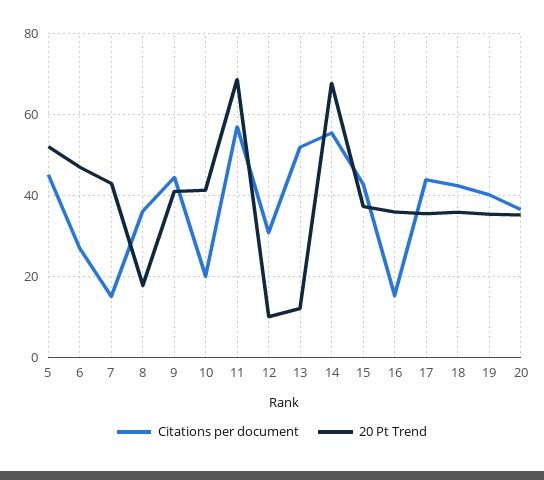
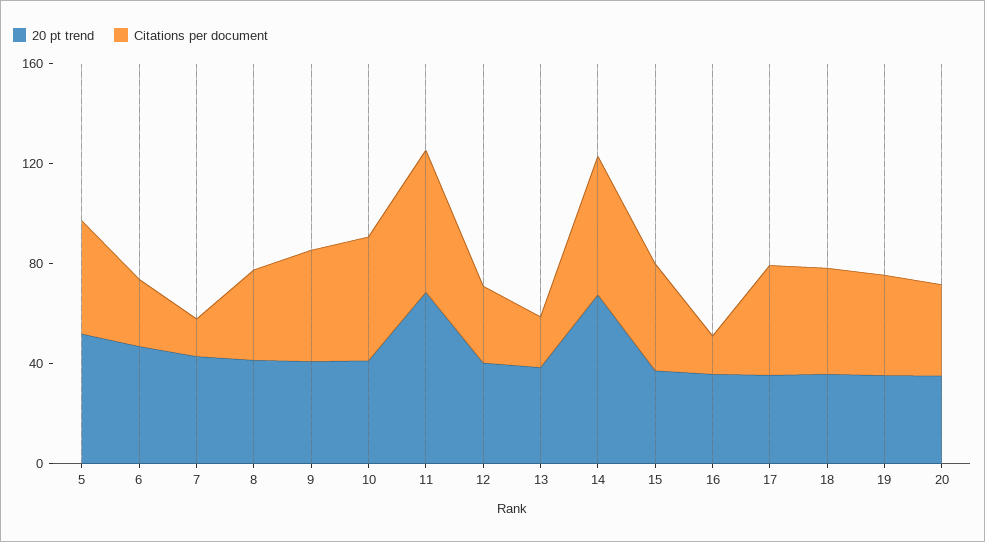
20 Pt Trend, 8: 18 -> 40
Citations per document, 10: 20 -> 50
20 Pt Trend, 12: 10 -> 40
Citations per document, 13: 52 -> 20
20 Pt Trend, 13: 12 -> 40

